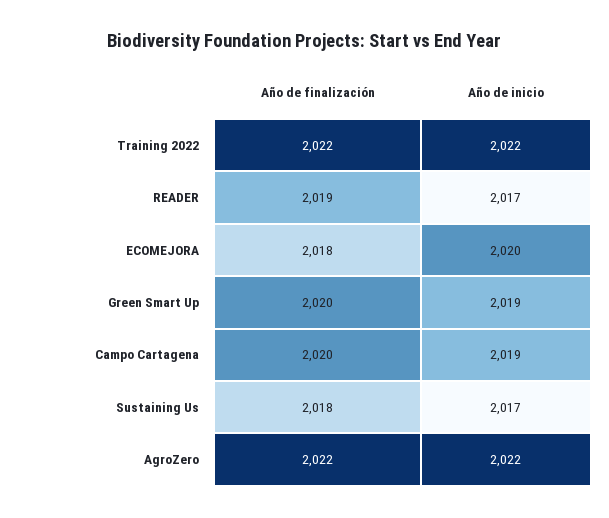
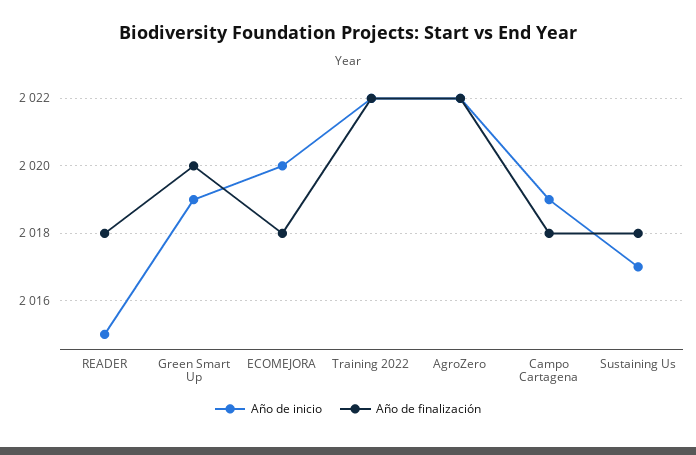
Año de finalización, READER: 2019 -> 2018
Año de inicio, READER: 2017 -> 2015
Año de finalización, Campo Cartagena: 2020 -> 2018

